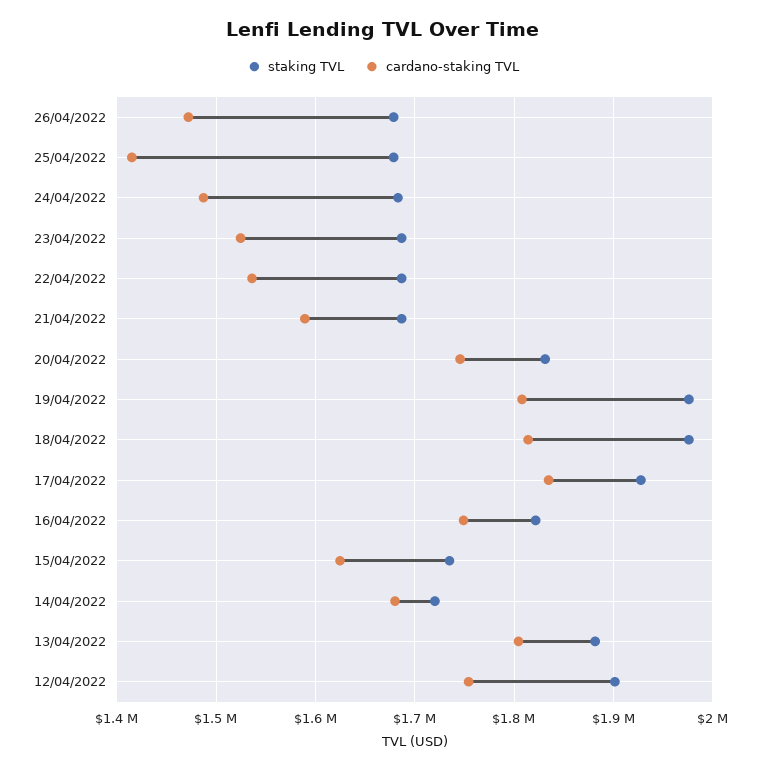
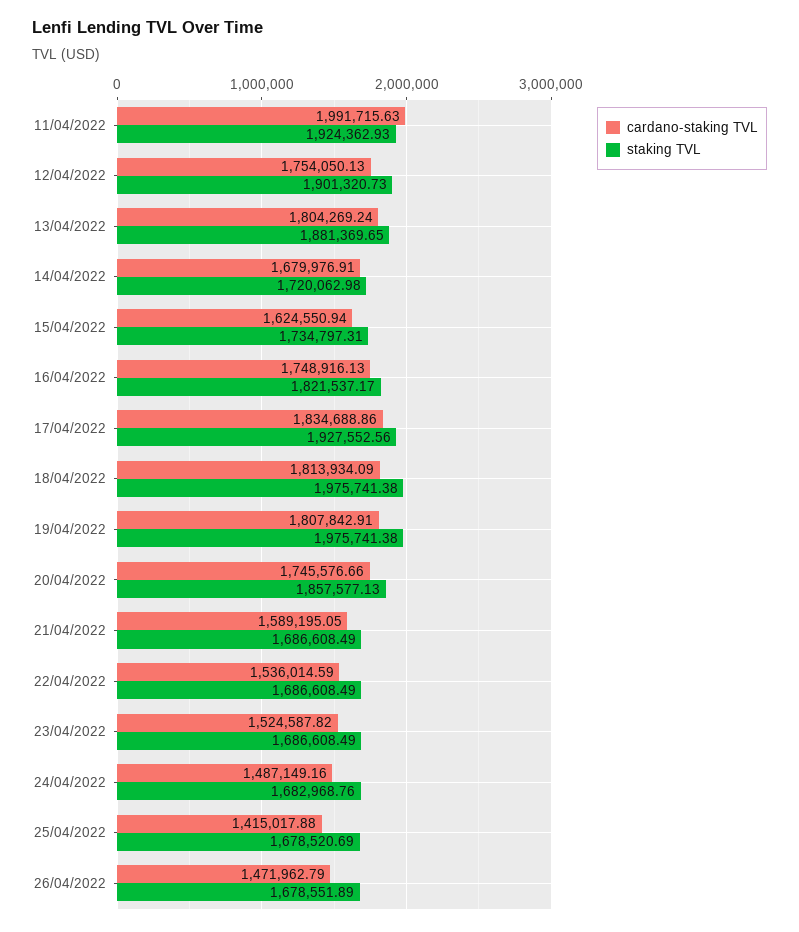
staking TVL, 20/04/2022: 1830000 -> 1857577.13
cardano-staking TVL, 11/04/2022: none -> 1991715.63
staking TVL, 11/04/2022: none -> 1924362.93

